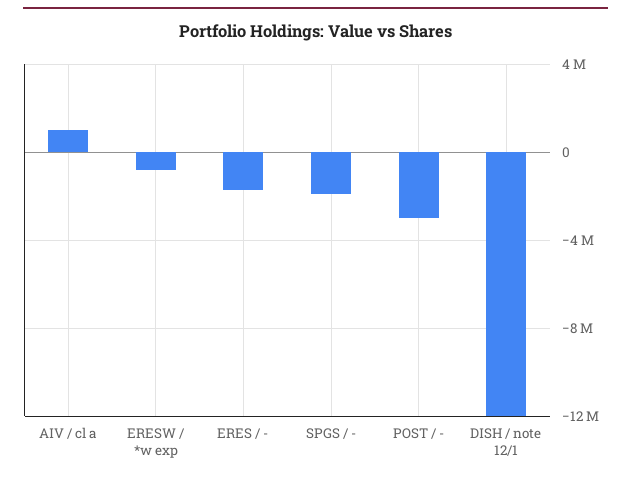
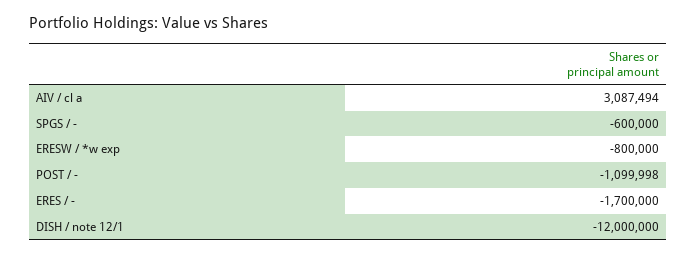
AIV / cl a: 1000000 -> 3087494
SPGS / -: -2000000 -> -600000
POST / -: -3000000 -> -1099998

